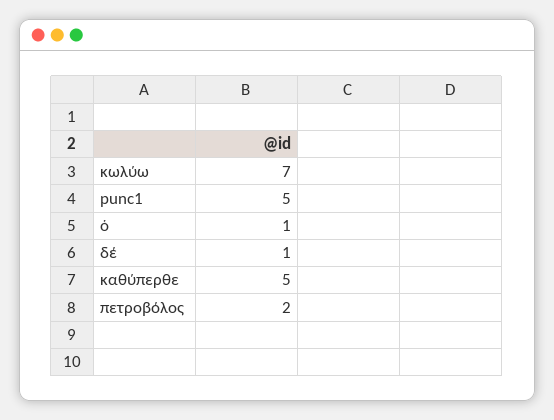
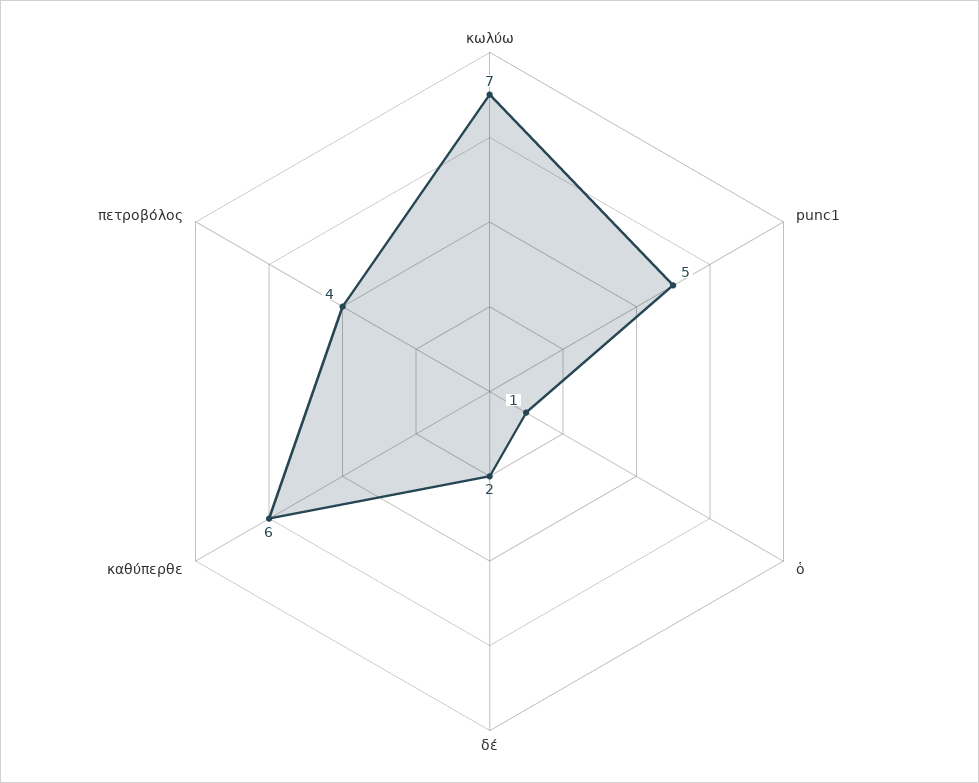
δέ: 1 -> 2
καθύπερθε: 5 -> 6
πετροβόλος: 2 -> 4

